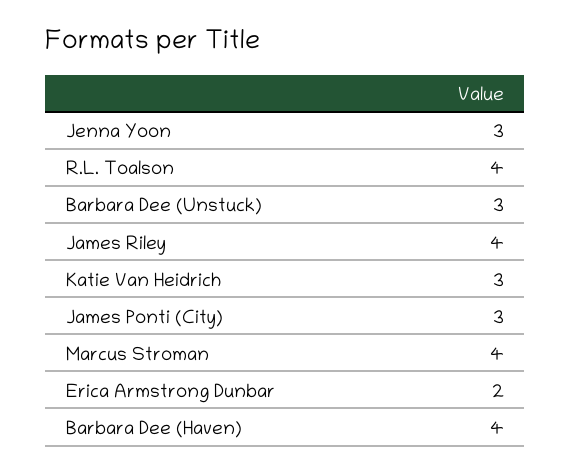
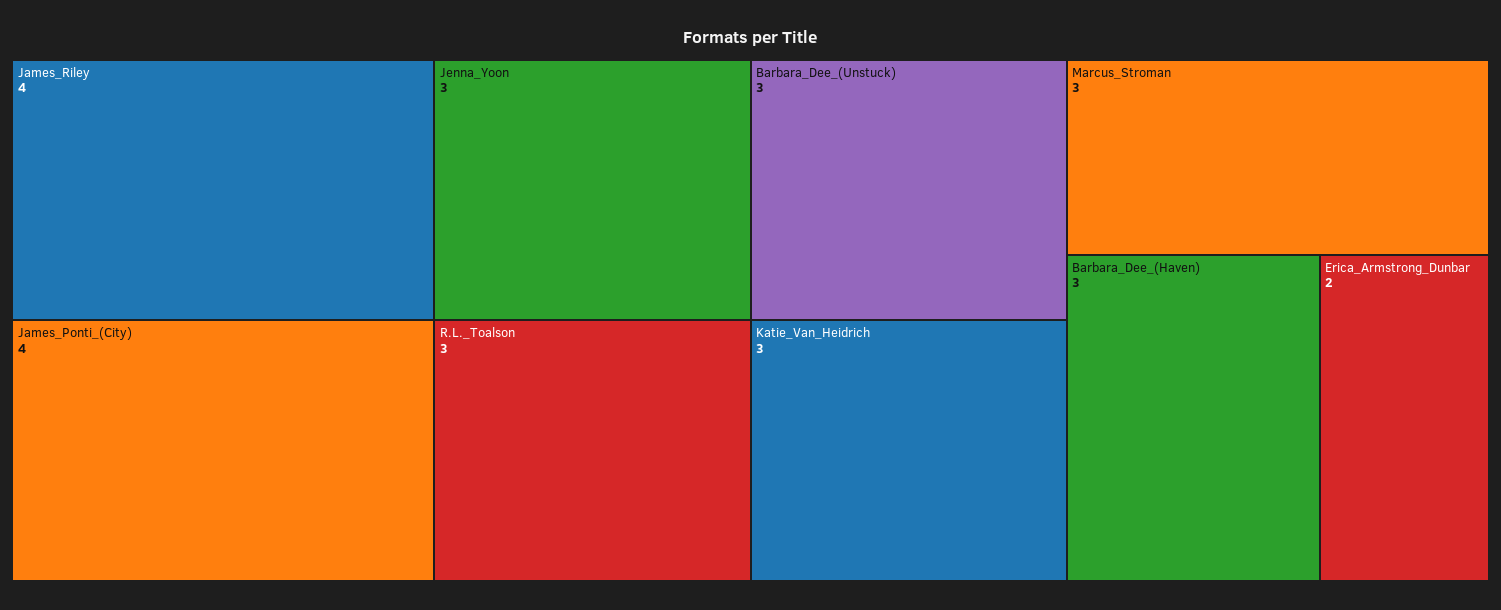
R.L. Toalson: 4 -> 3
James Ponti (City): 3 -> 4
Marcus Stroman: 4 -> 3
Barbara Dee (Haven): 4 -> 3

